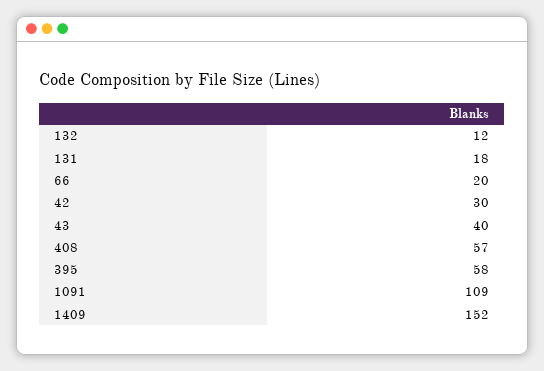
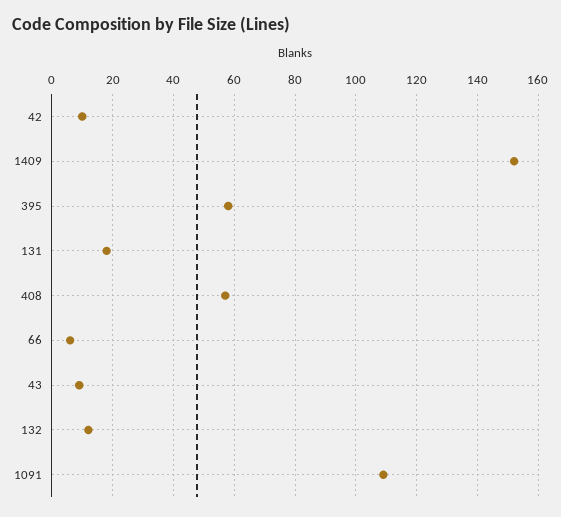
66: 20 -> 5
42: 30 -> 10
43: 40 -> 10

